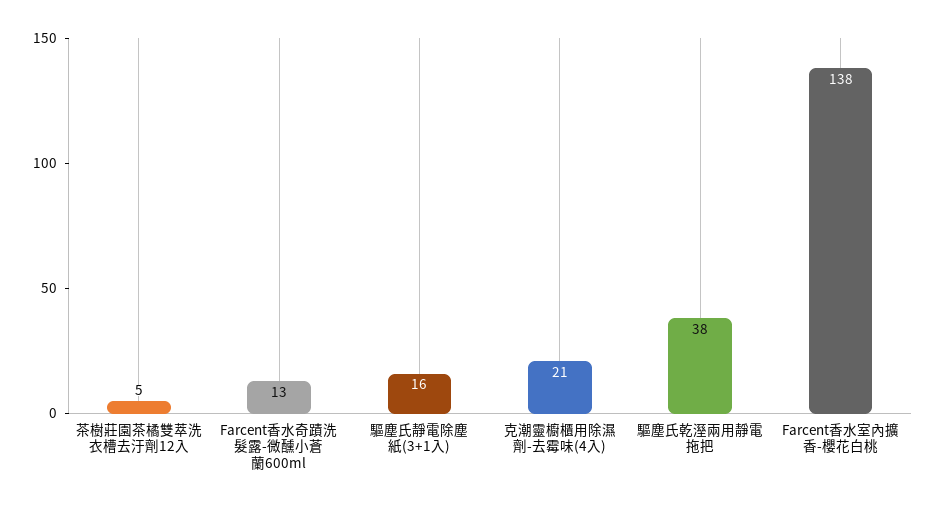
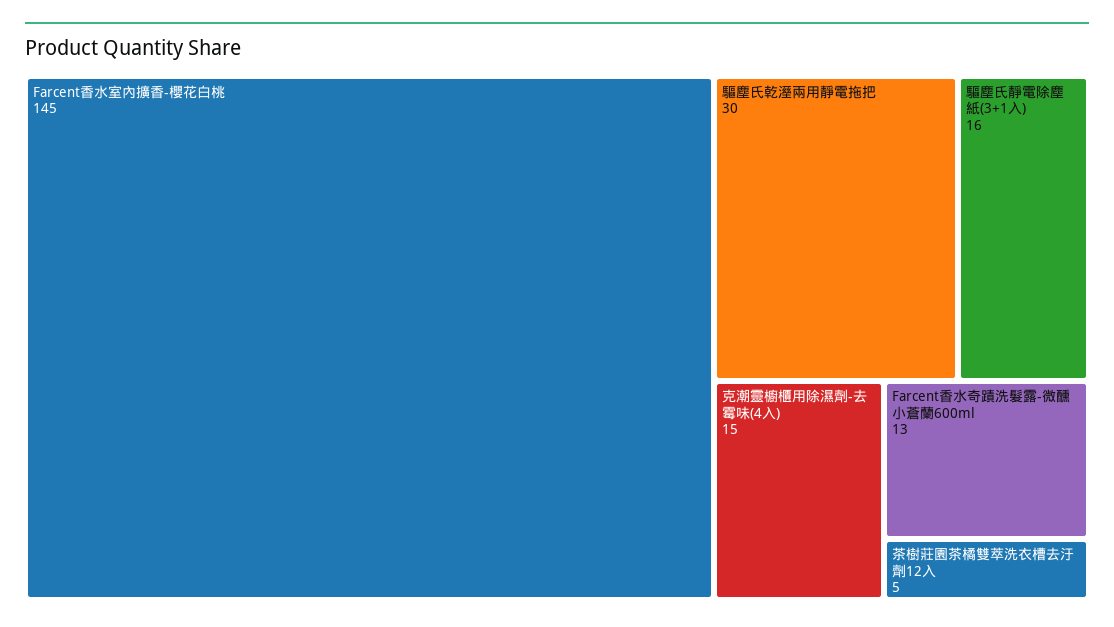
克潮靈櫥櫃用除濕劑-去霉味(4入): 21 -> 15
驅塵氏乾溼兩用靜電拖把: 38 -> 30
Farcent香水室內擴香-櫻花白桃: 138 -> 145

